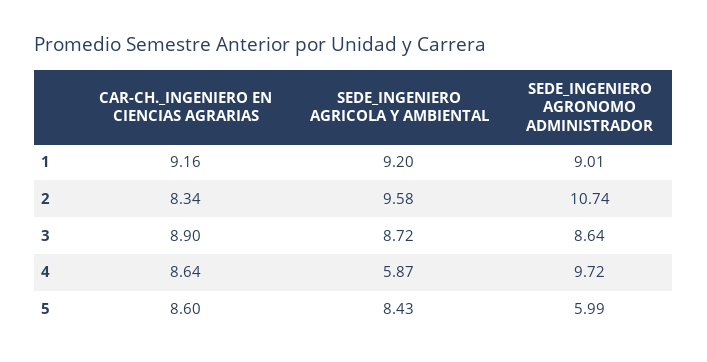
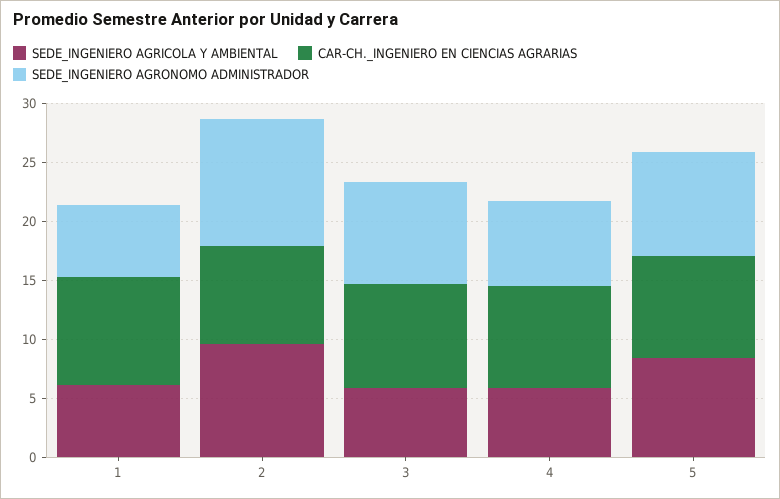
SEDE_INGENIERO AGRICOLA Y AMBIENTAL, 1: 9.2 -> 6
SEDE_INGENIERO AGRONOMO ADMINISTRADOR, 1: 9.01 -> 6
SEDE_INGENIERO AGRICOLA Y AMBIENTAL, 3: 8.72 -> 6
SEDE_INGENIERO AGRONOMO ADMINISTRADOR, 4: 9.72 -> 7
SEDE_INGENIERO AGRONOMO ADMINISTRADOR, 5: 5.99 -> 9

